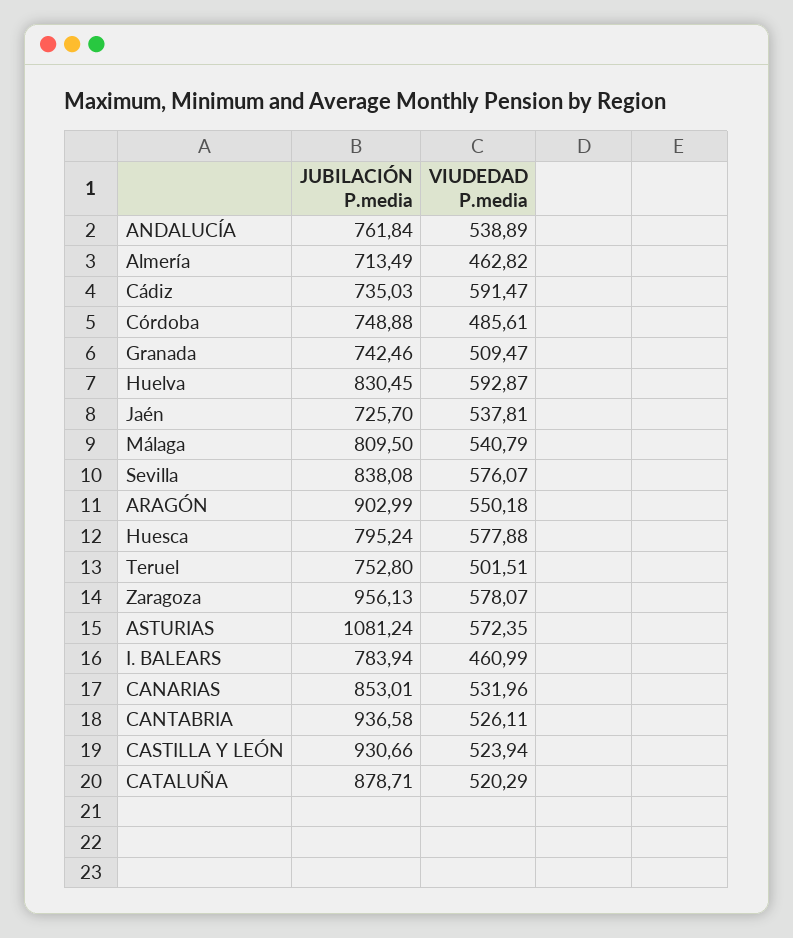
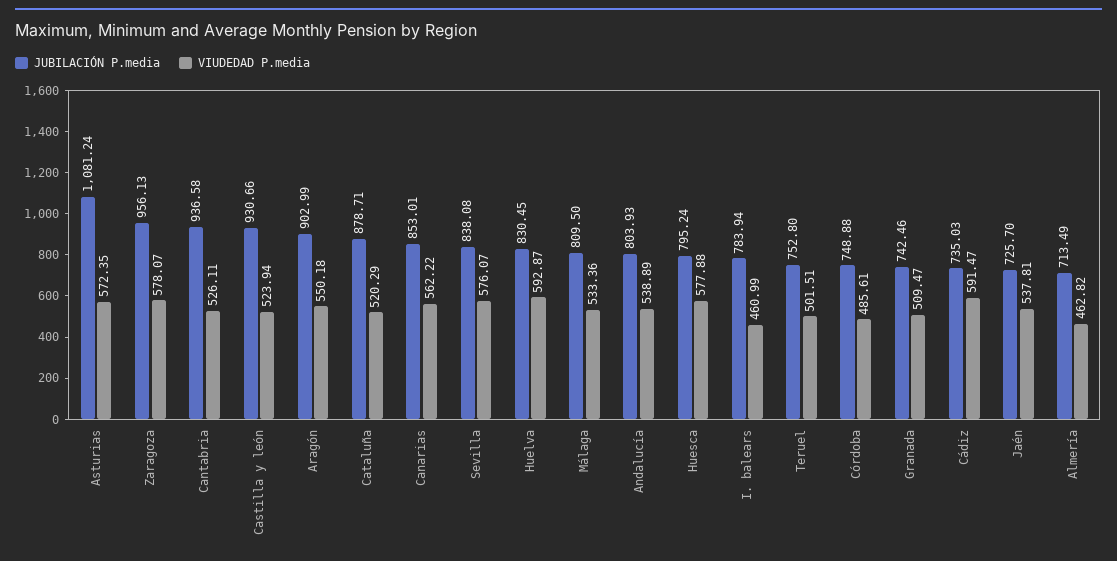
JUBILACIÓN P.media, ANDALUCÍA: 761.84 -> 803.93
VIUDEDAD P.media, Málaga: 540.79 -> 533.36
VIUDEDAD P.media, CANARIAS: 531.96 -> 562.22

